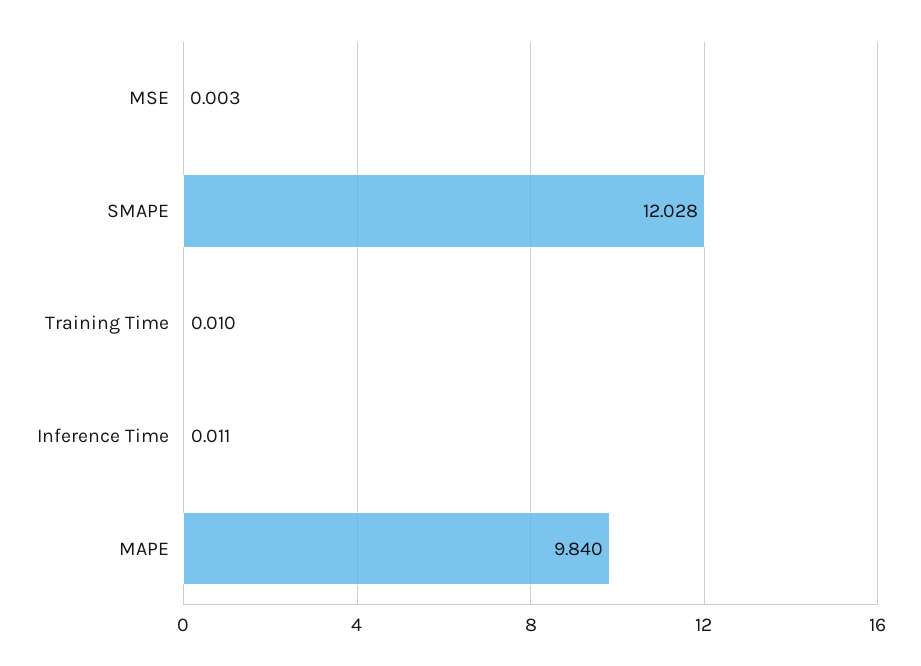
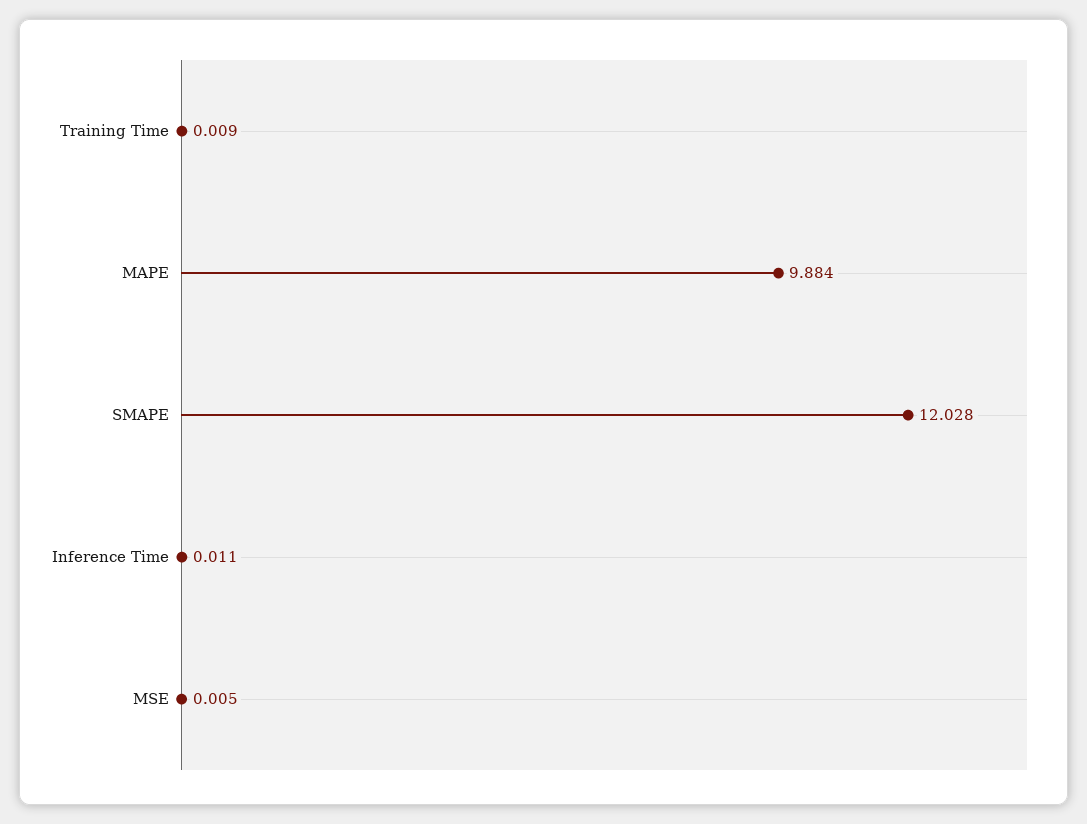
MSE: 0.003 -> 0.005
Training Time: 0.01 -> 0.009
MAPE: 9.84 -> 9.884

